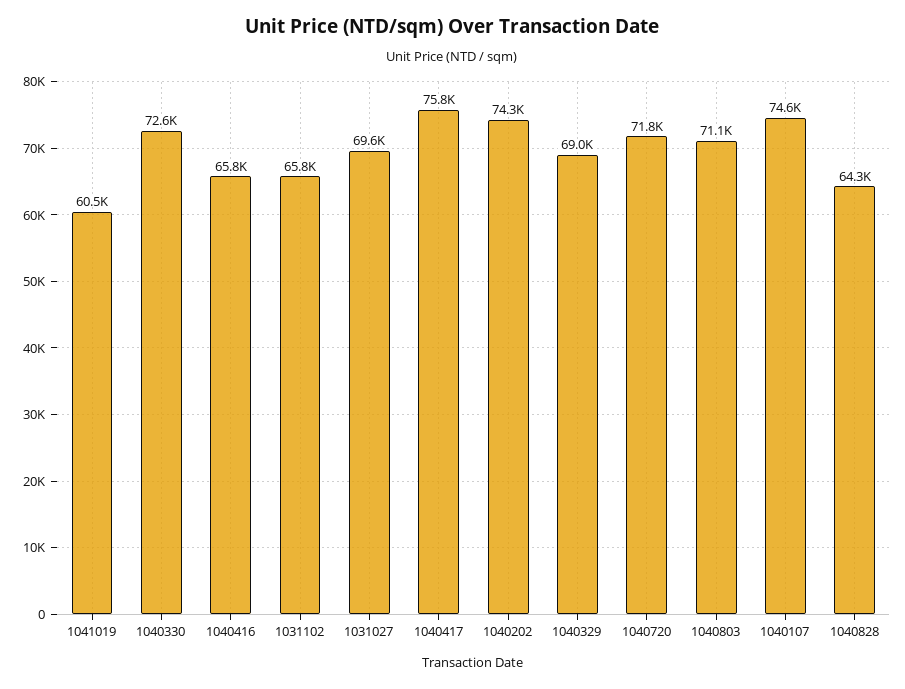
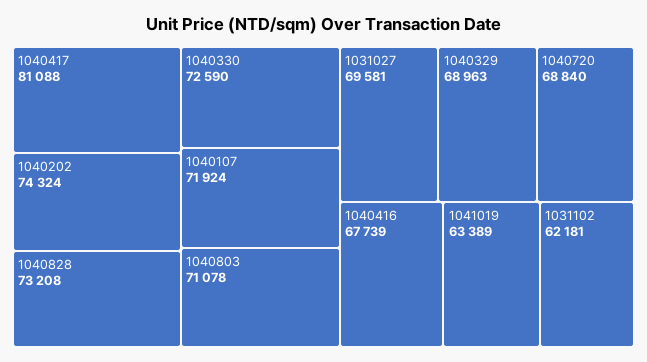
1041019: 60500 -> 63389
1040416: 65800 -> 67739
1031102: 65800 -> 62181
1040417: 75800 -> 81088
1040720: 71800 -> 68840
1040107: 74600 -> 71924
1040828: 64300 -> 73208

